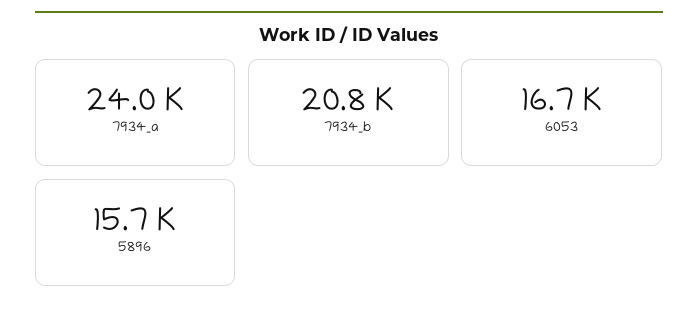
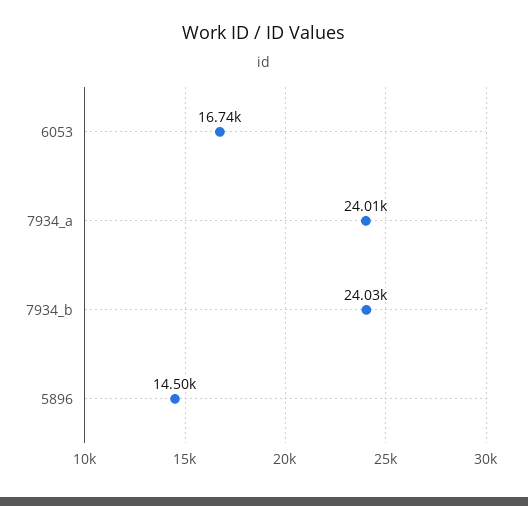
7934_b: 20800 -> 24030
5896: 15700 -> 14500

